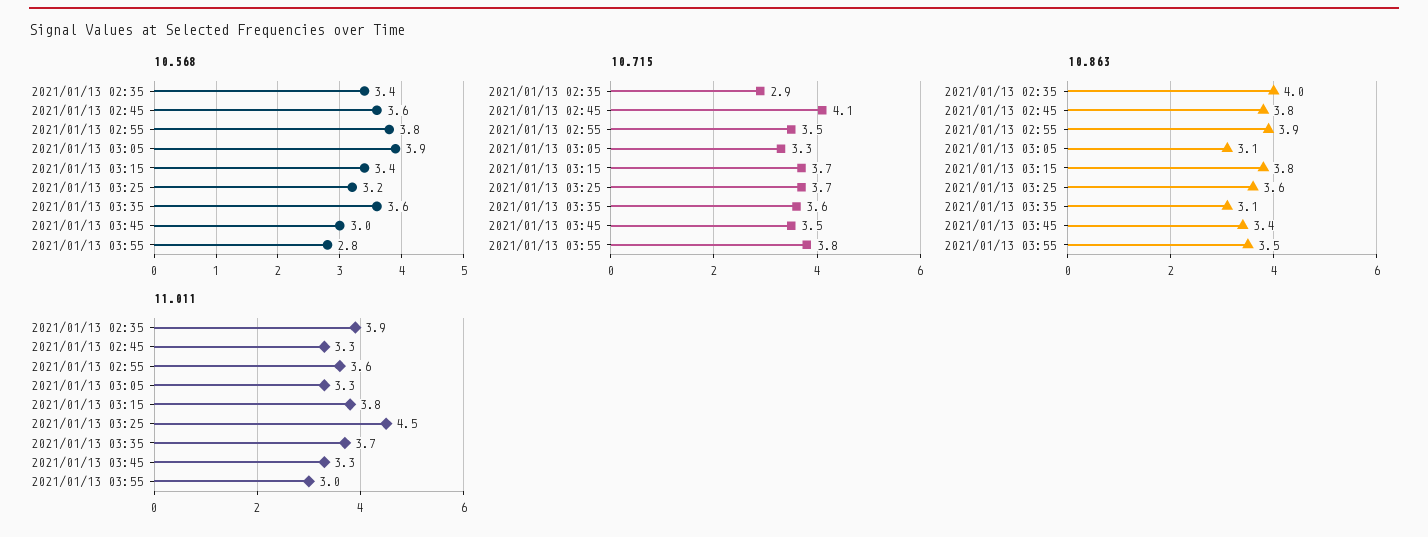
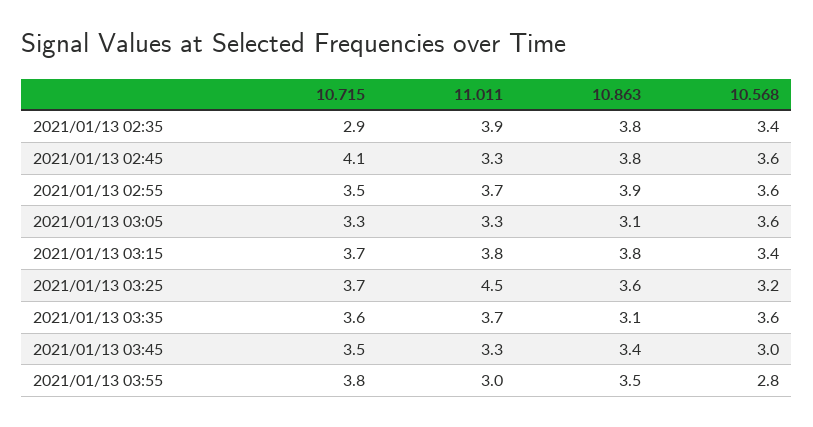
10.568, 2021/01/13 02:55: 3.8 -> 3.6
10.568, 2021/01/13 03:05: 3.9 -> 3.6
10.863, 2021/01/13 02:35: 4 -> 3.8
11.011, 2021/01/13 02:55: 3.6 -> 3.7

